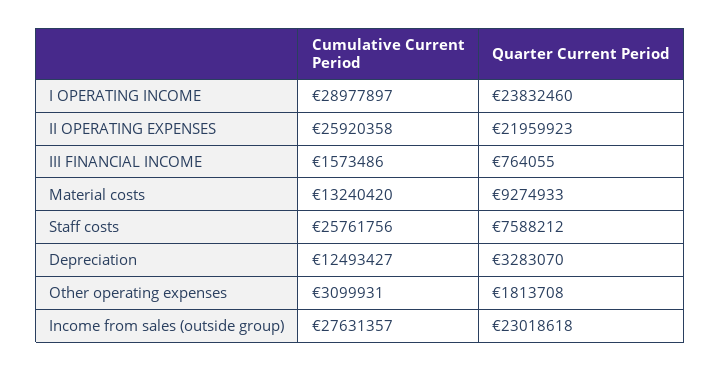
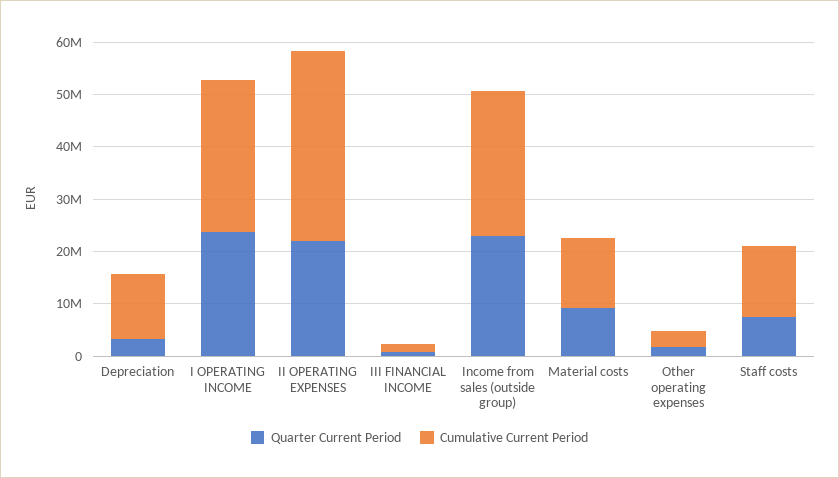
Cumulative Current Period, II OPERATING EXPENSES: 25920358 -> 36000000
Cumulative Current Period, Staff costs: 25761756 -> 14000000

